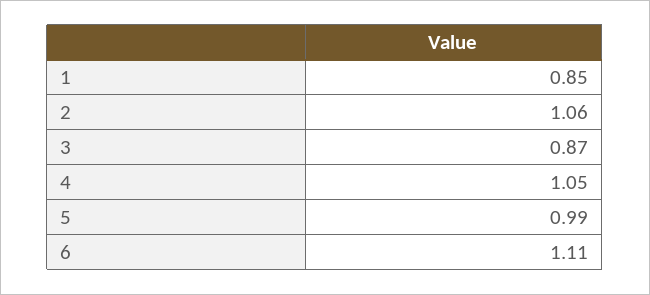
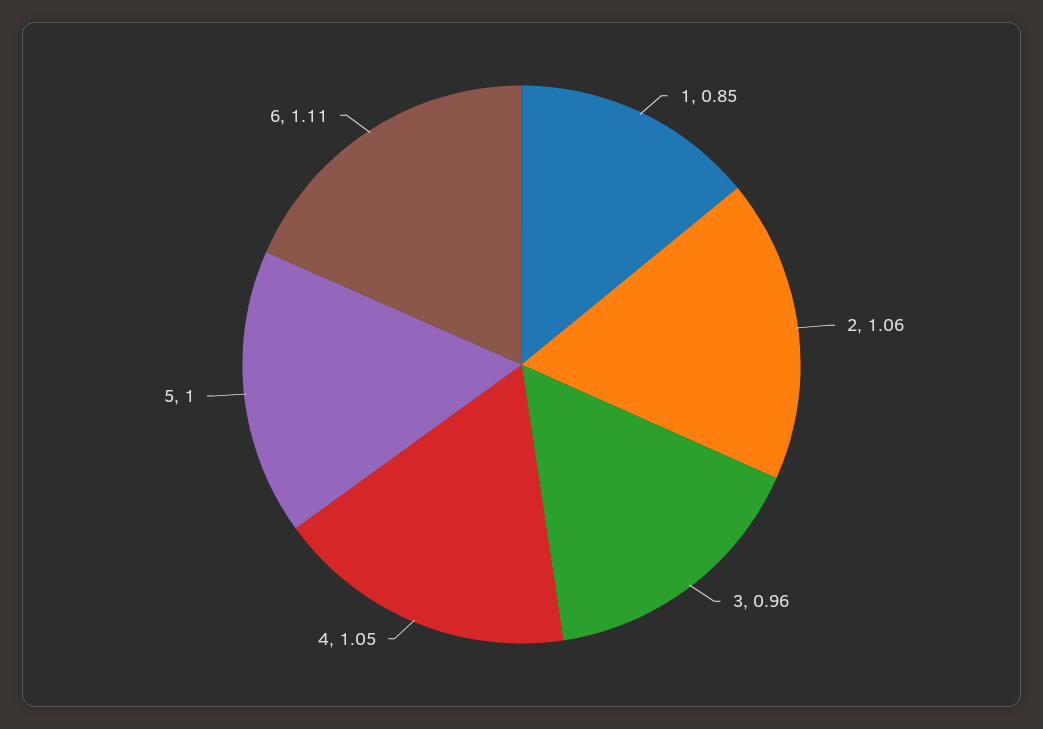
3: 0.87 -> 0.96
5: 0.99 -> 1

